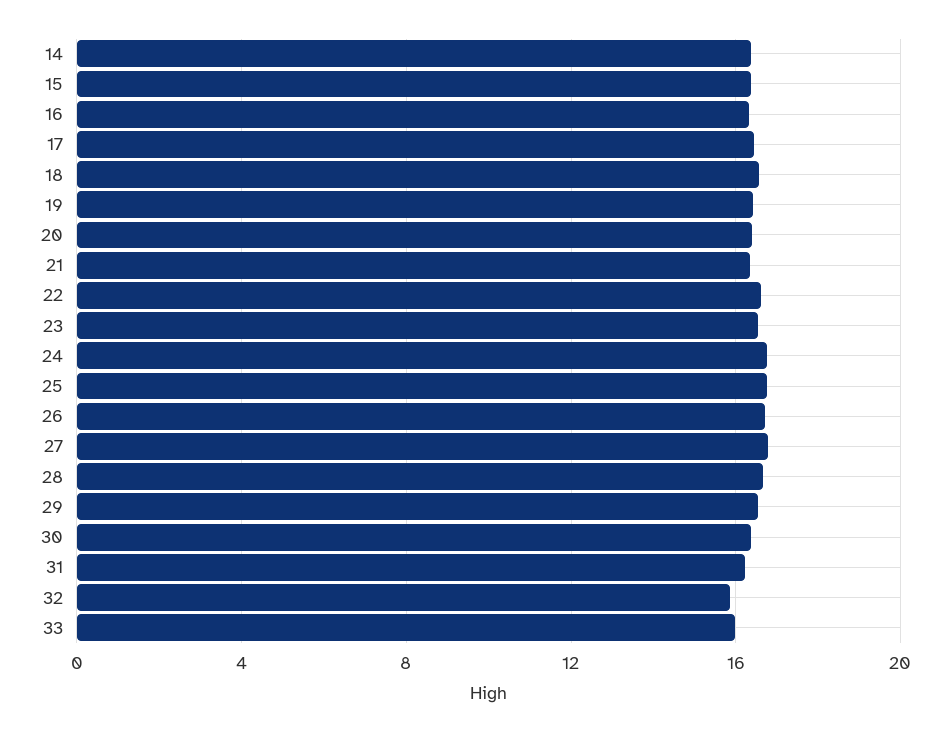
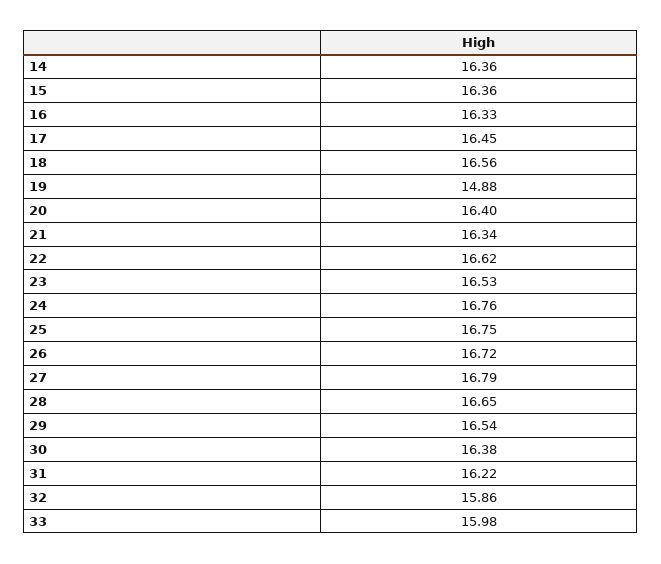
19: 16.5 -> 14.88

